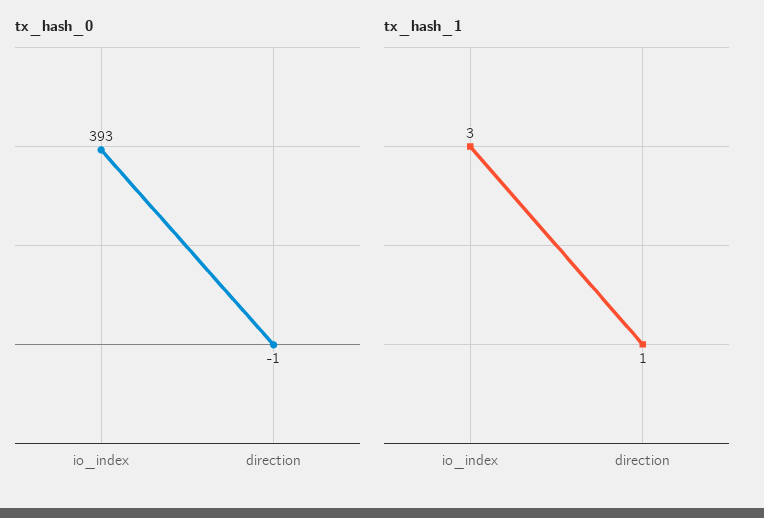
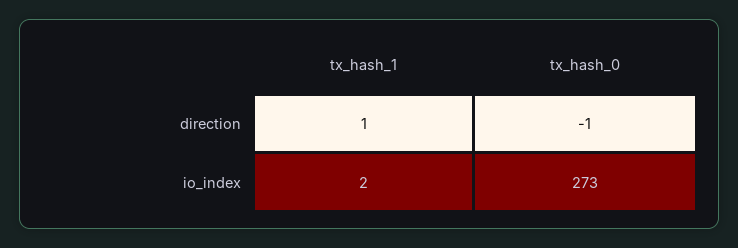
tx_hash_0, io_index: 393 -> 273
tx_hash_1, io_index: 3 -> 2

